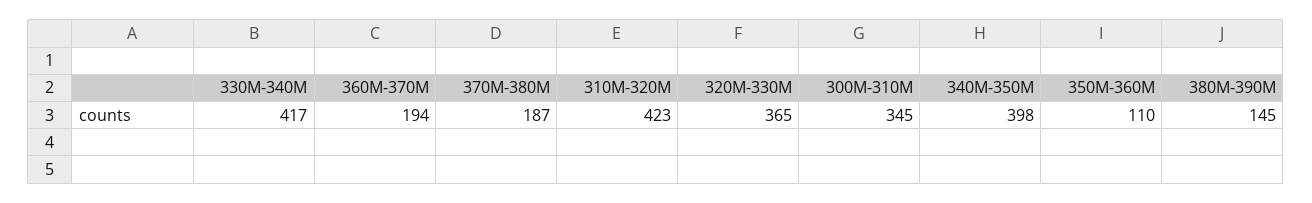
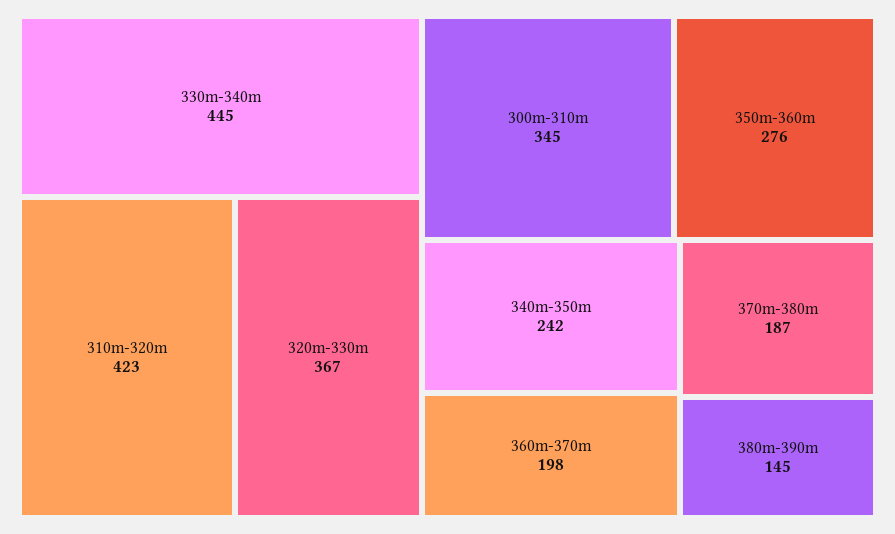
330M-340M: 417 -> 445
360M-370M: 194 -> 198
320M-330M: 365 -> 367
340M-350M: 398 -> 242
350M-360M: 110 -> 276

